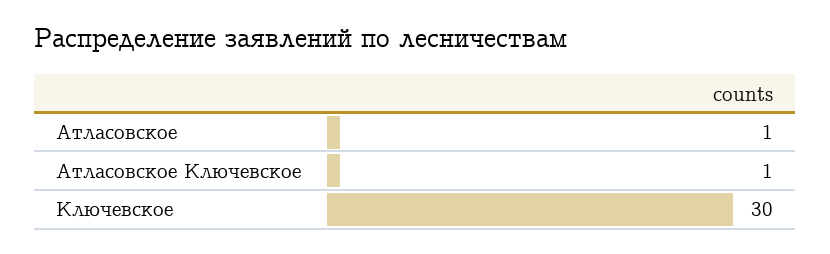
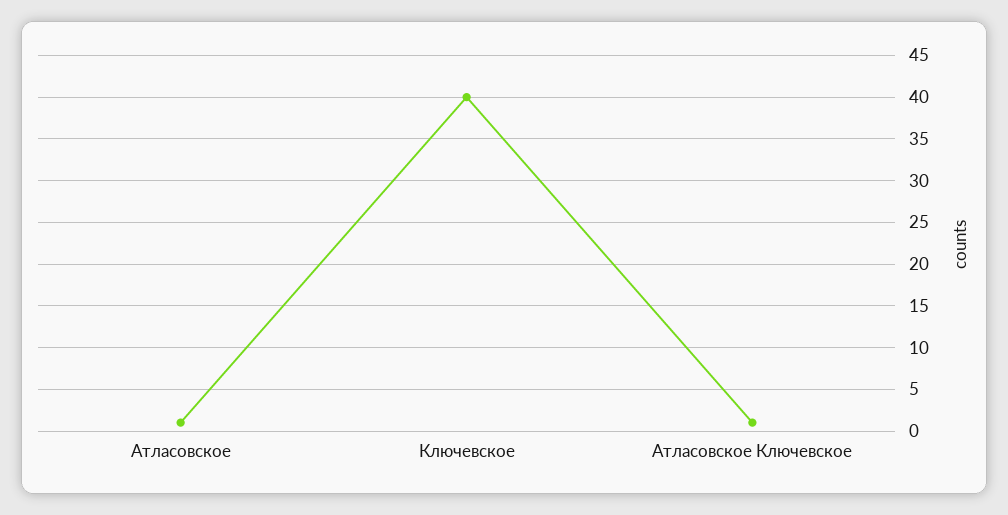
Ключевское: 30 -> 40

